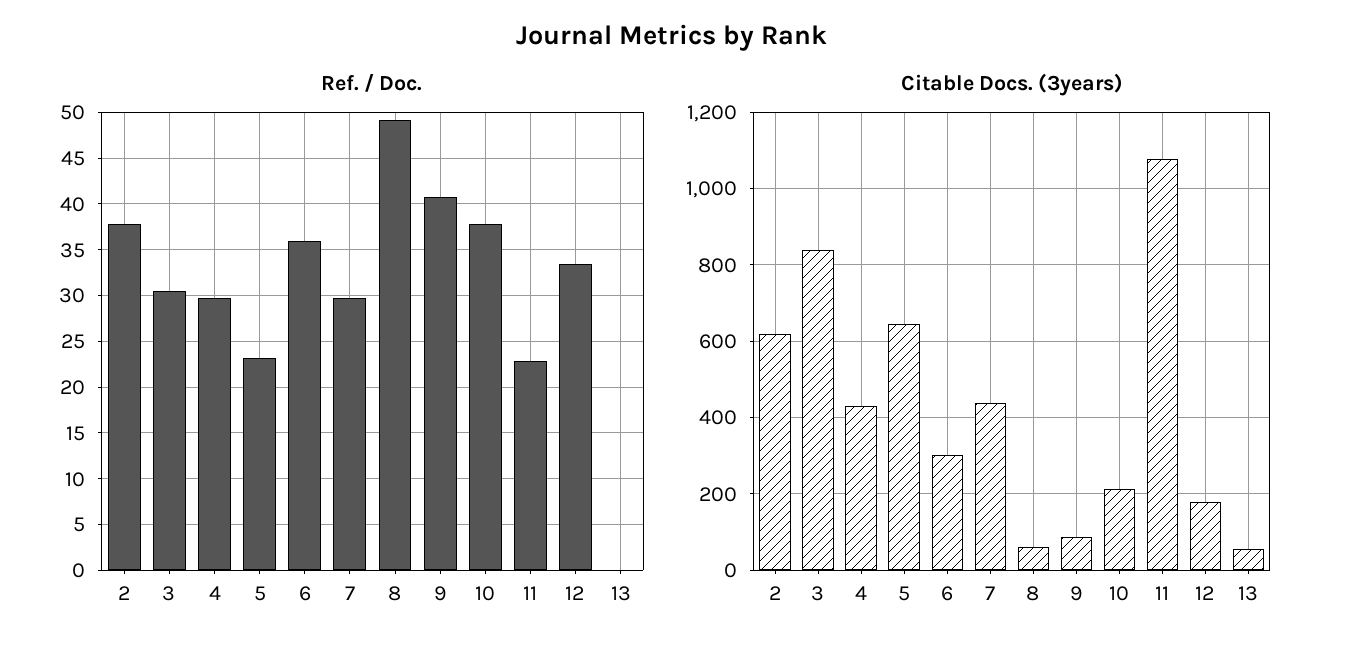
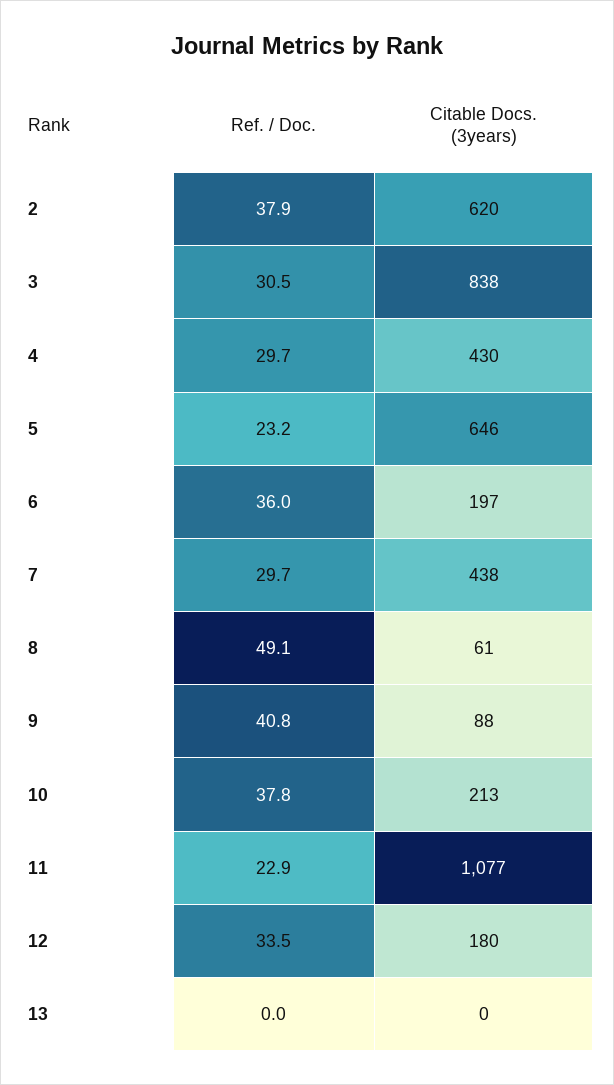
Citable Docs. (3years), 6: 300 -> 197
Citable Docs. (3years), 13: 60 -> 0

